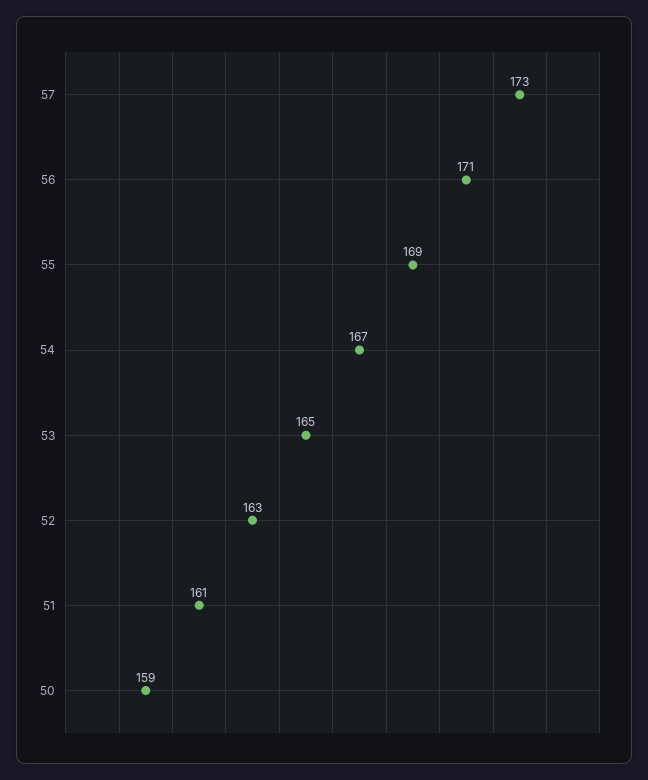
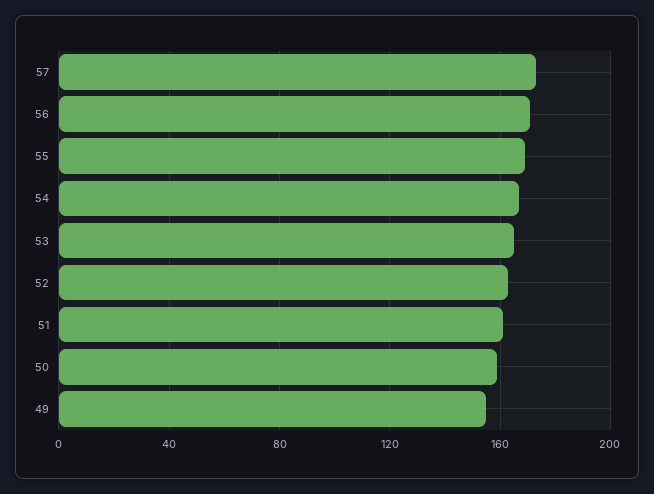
49: none -> 155

